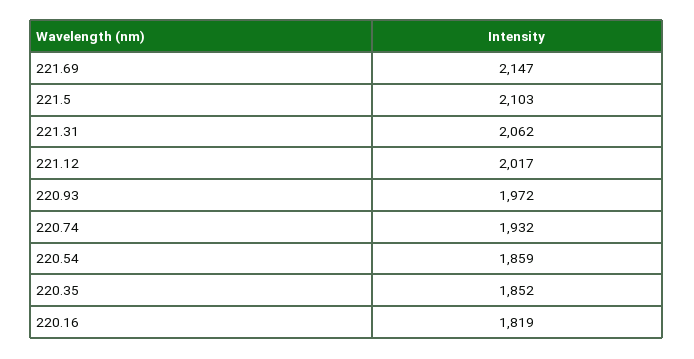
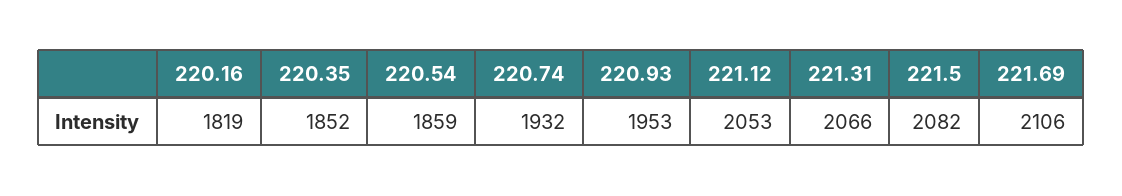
221.69: 2147 -> 2106
221.5: 2103 -> 2082
221.31: 2062 -> 2066
221.12: 2017 -> 2053
220.93: 1972 -> 1953

